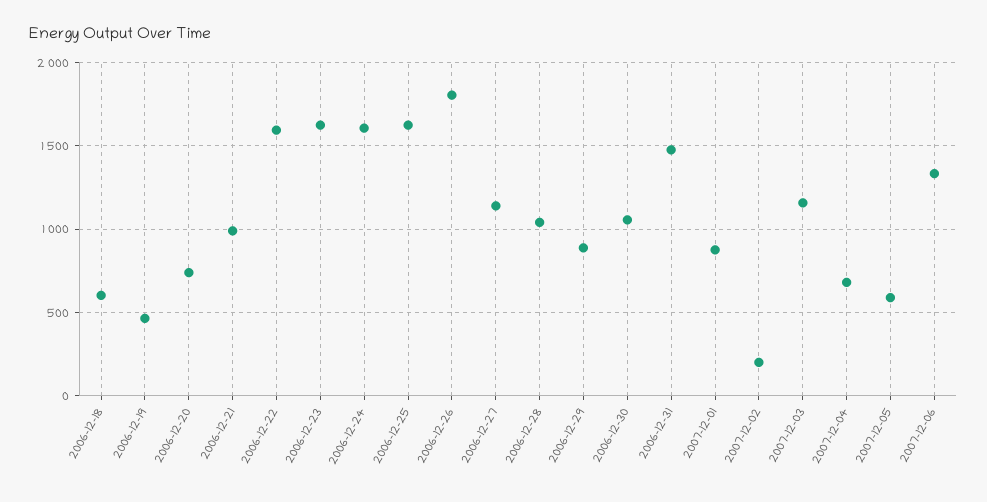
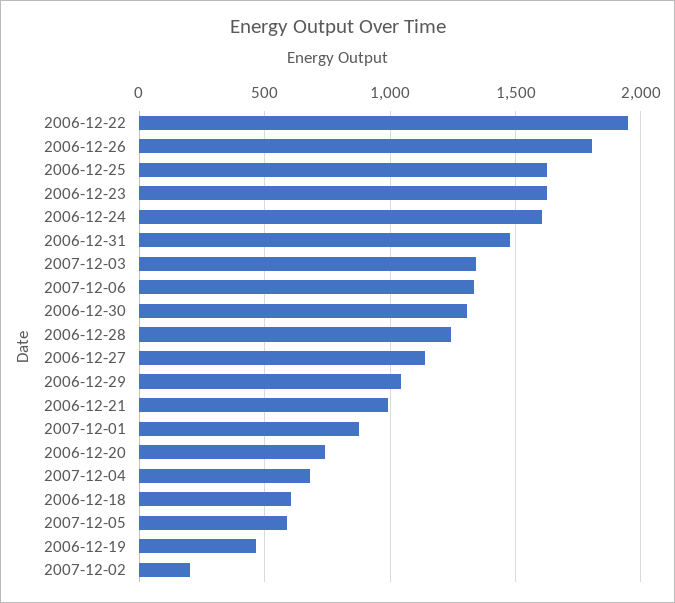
2006-12-22: 1600 -> 1950
2006-12-28: 1050 -> 1250
2006-12-29: 900 -> 1050
2006-12-30: 1050 -> 1300
2007-12-03: 1150 -> 1350

